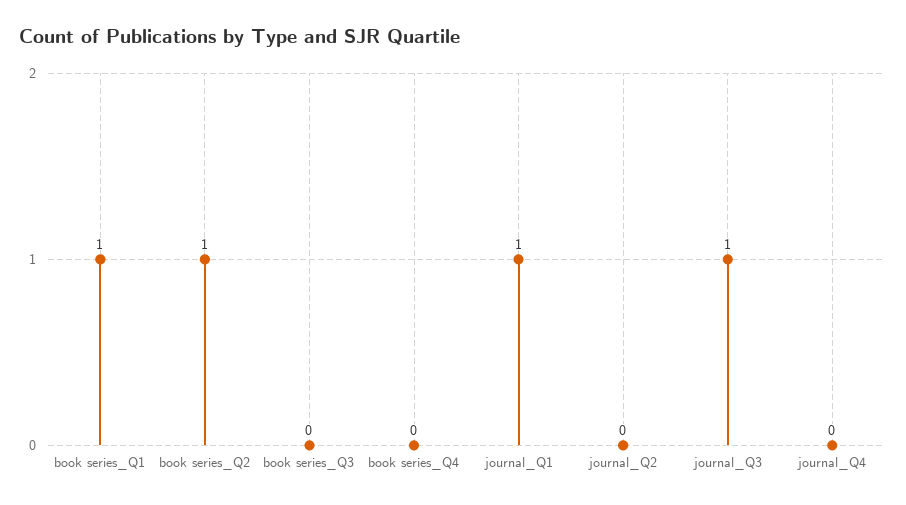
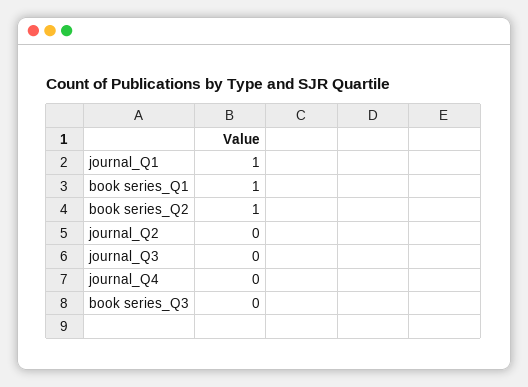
book series_Q4: 0 -> none
journal_Q3: 1 -> 0

